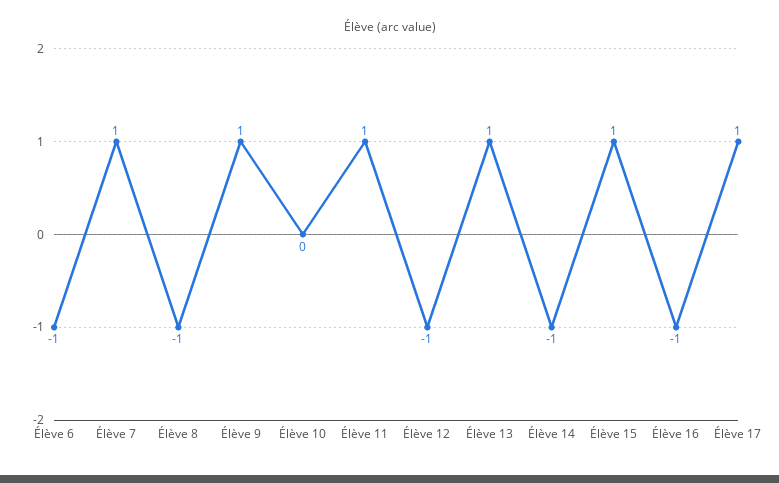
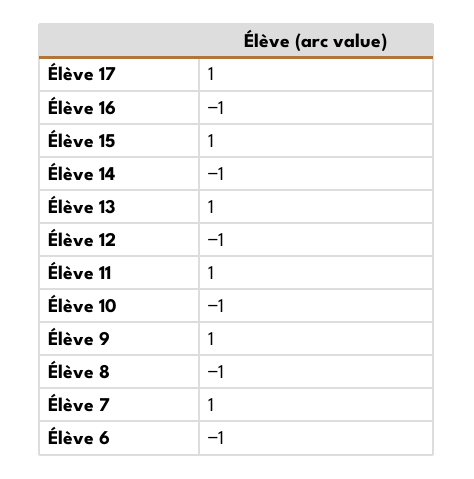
Élève 10: 0 -> -1

